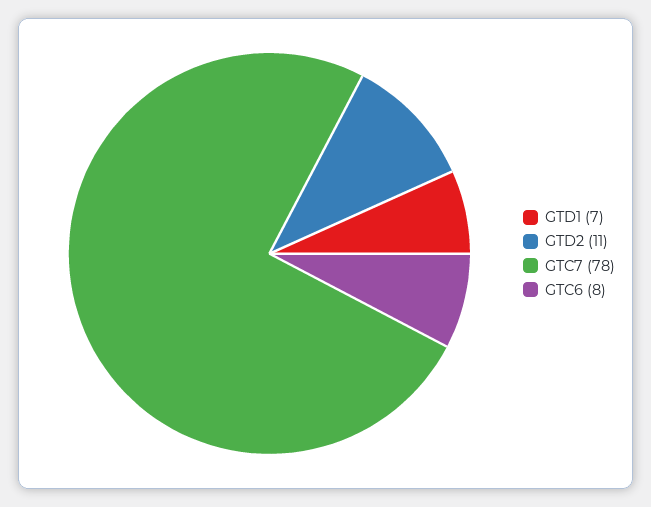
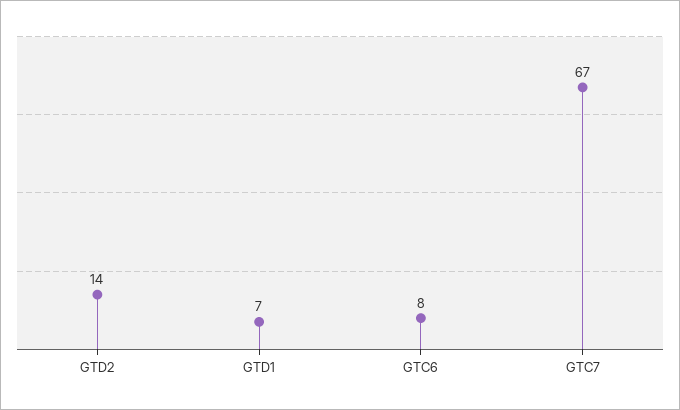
GTD2: 11 -> 14
GTC7: 78 -> 67

